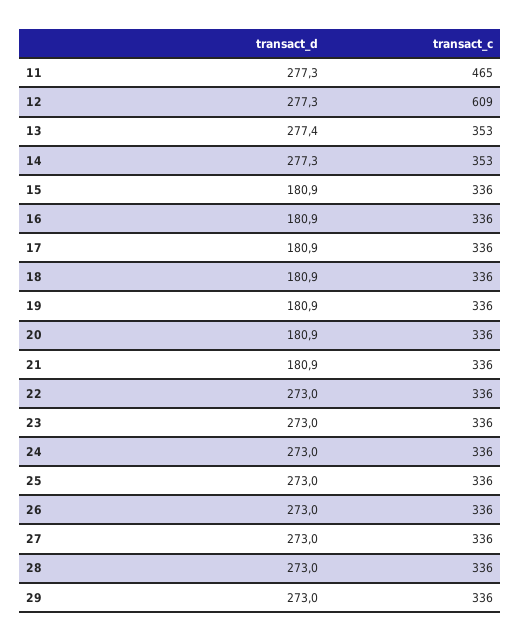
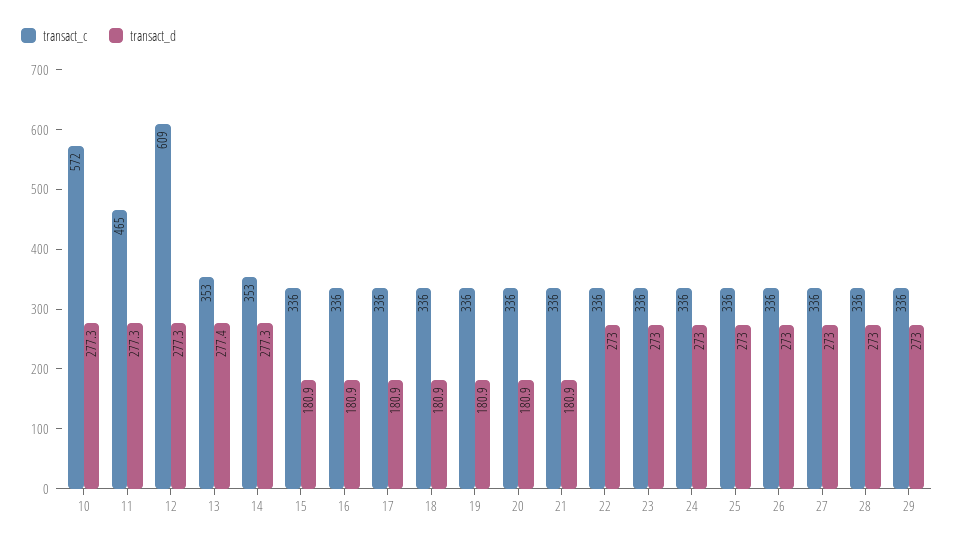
transact_c, 10: none -> 572
transact_d, 10: none -> 277.3

